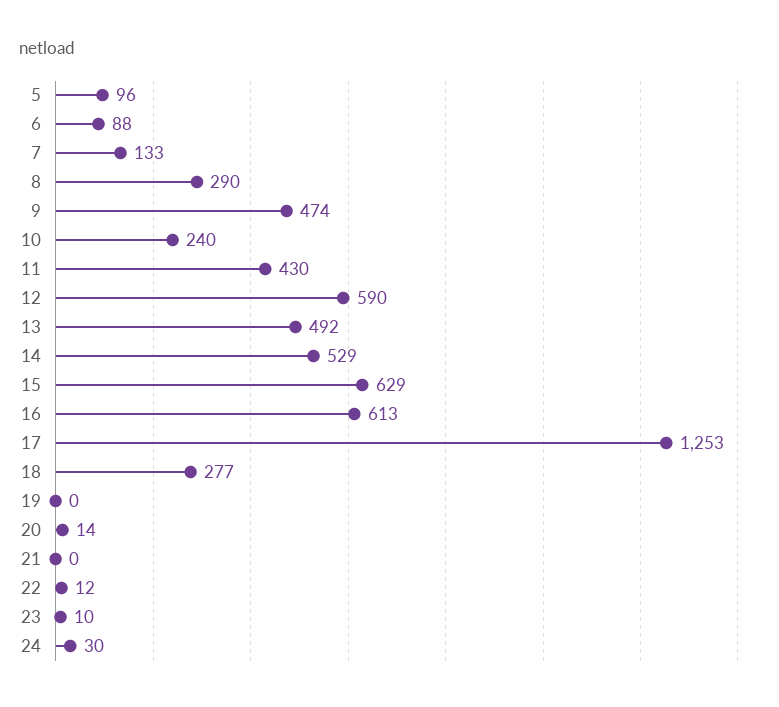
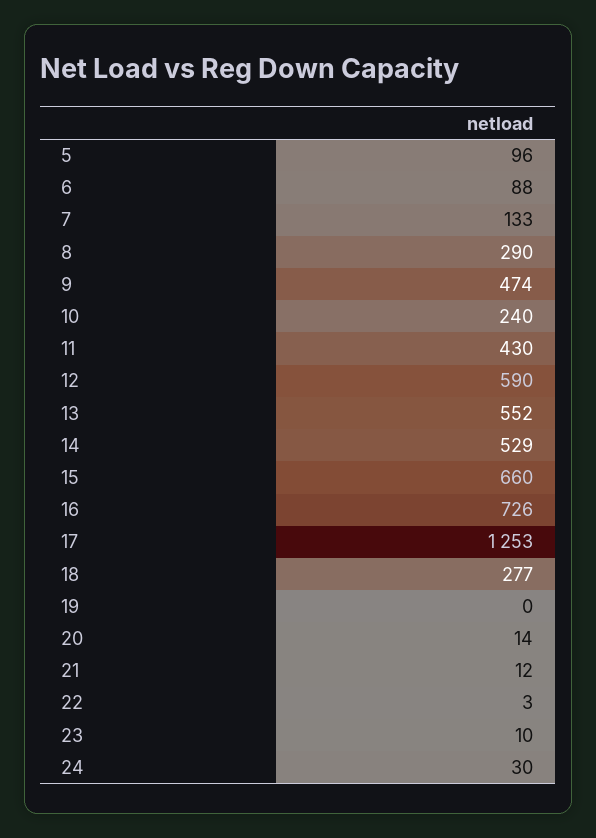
13: 492 -> 552
15: 629 -> 660
16: 613 -> 726
21: 0 -> 12
22: 12 -> 3

